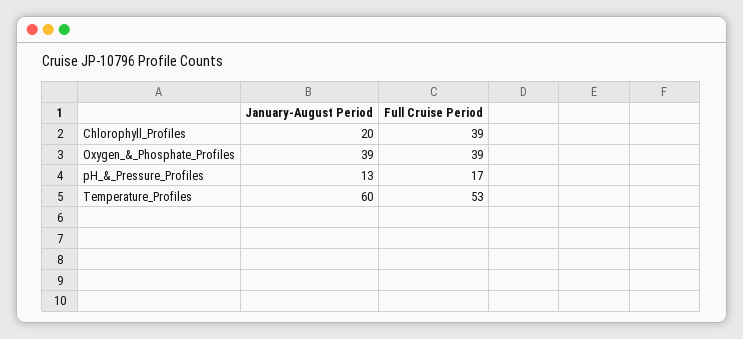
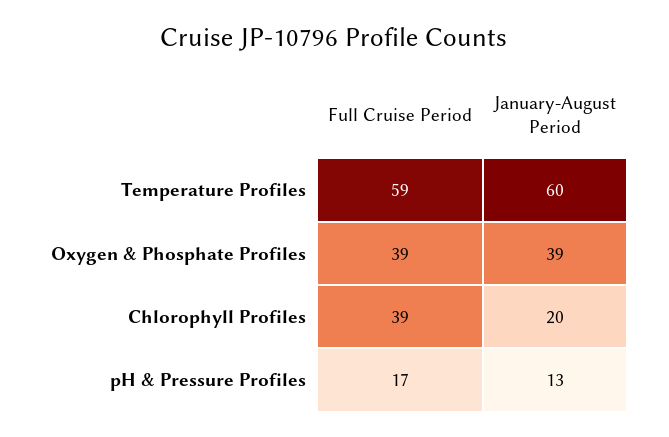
Full Cruise Period, Temperature_Profiles: 53 -> 59

